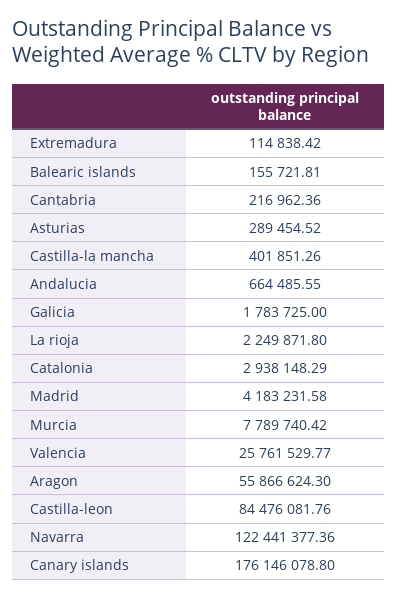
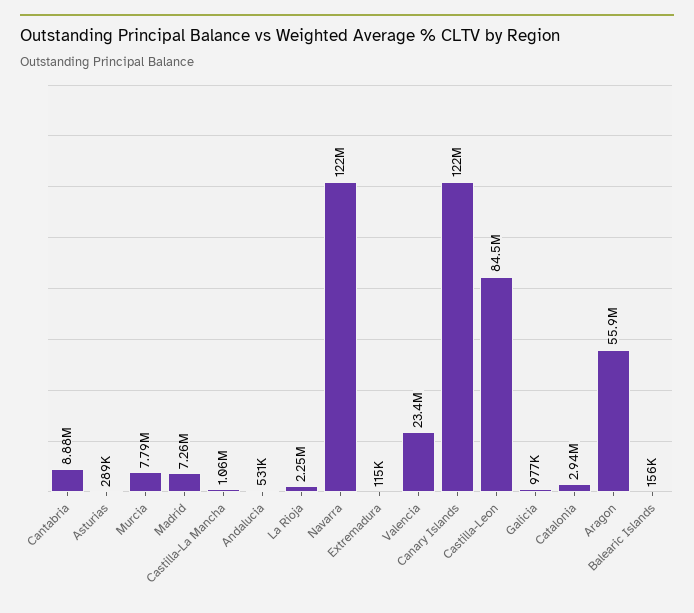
Cantabria: 216962.36 -> 8880000
Castilla-la mancha: 401851.26 -> 1060000
Andalucia: 664485.55 -> 531000
Galicia: 1783725 -> 977000
Madrid: 4183231.58 -> 7260000
Valencia: 25761529.77 -> 23400000
Canary islands: 176146078.8 -> 122000000

